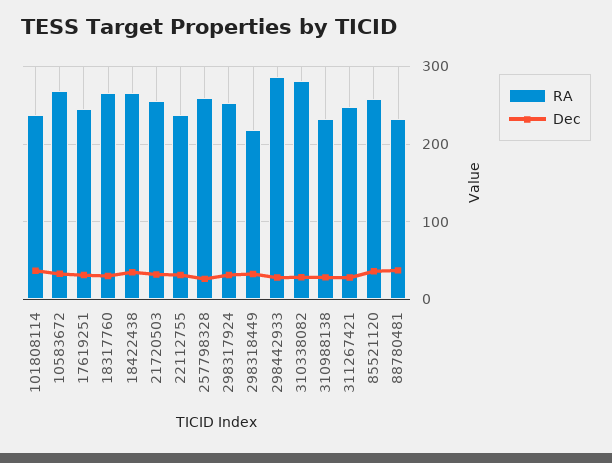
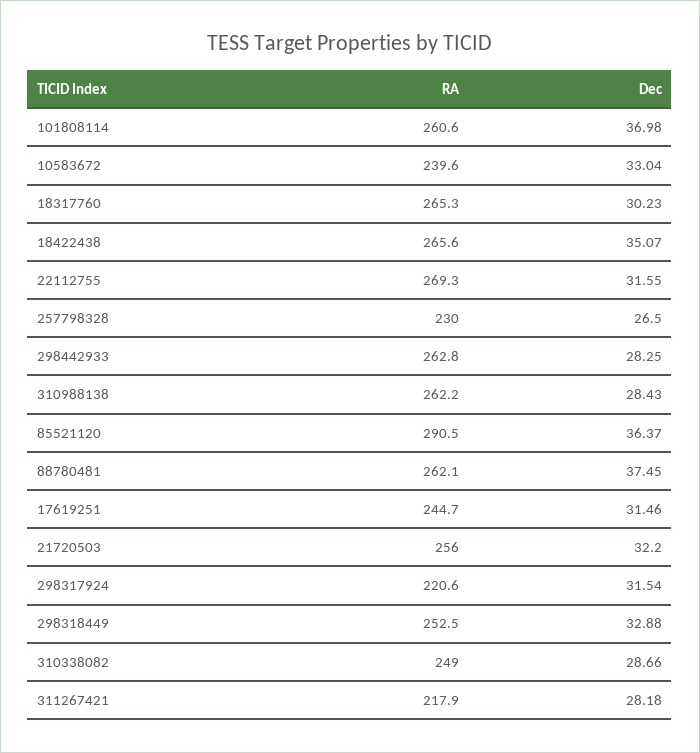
RA, 101808114: 240 -> 260.6
RA, 10583672: 270 -> 239.6
RA, 22112755: 240 -> 269.3
RA, 257798328: 260 -> 230
RA, 298317924: 250 -> 220.6
RA, 298318449: 220 -> 252.5
RA, 298442933: 290 -> 262.8
RA, 310338082: 280 -> 249
RA, 310988138: 230 -> 262.2
RA, 311267421: 250 -> 217.9
RA, 85521120: 260 -> 290.5
RA, 88780481: 230 -> 262.1

